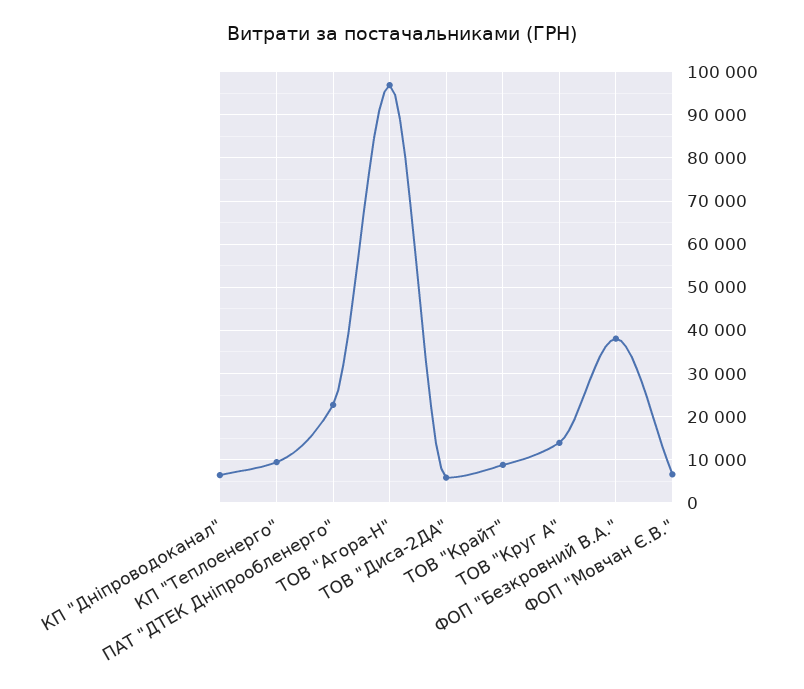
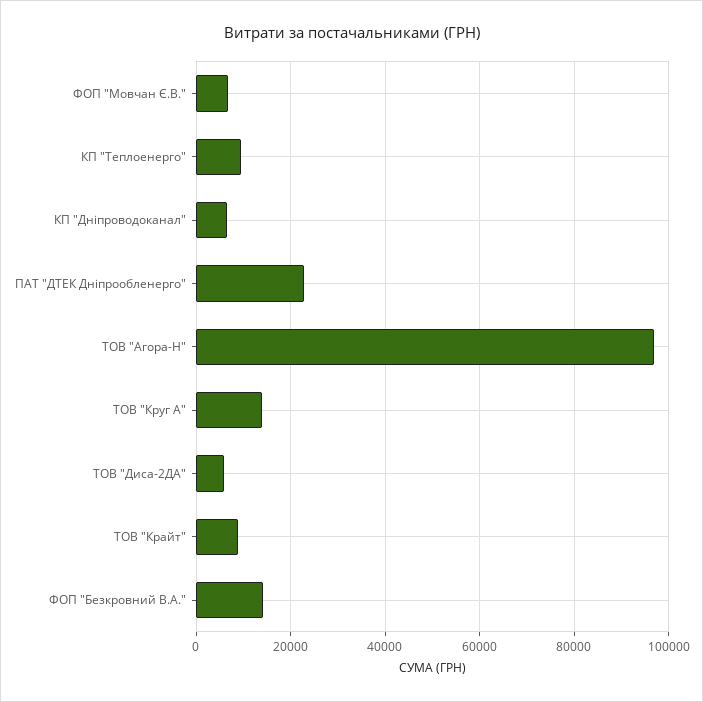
ФОП "Безкровний В.А.": 38000 -> 14000

